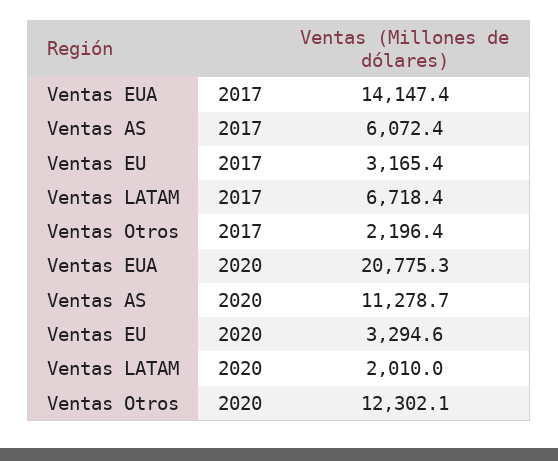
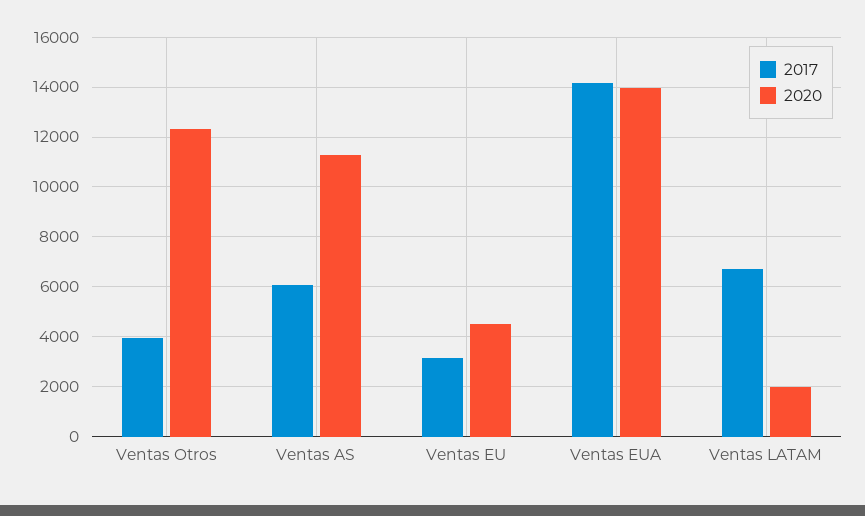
2017, Ventas Otros: 2196.4 -> 4000
2020, Ventas EUA: 20775.3 -> 14000
2020, Ventas EU: 3294.6 -> 4500

